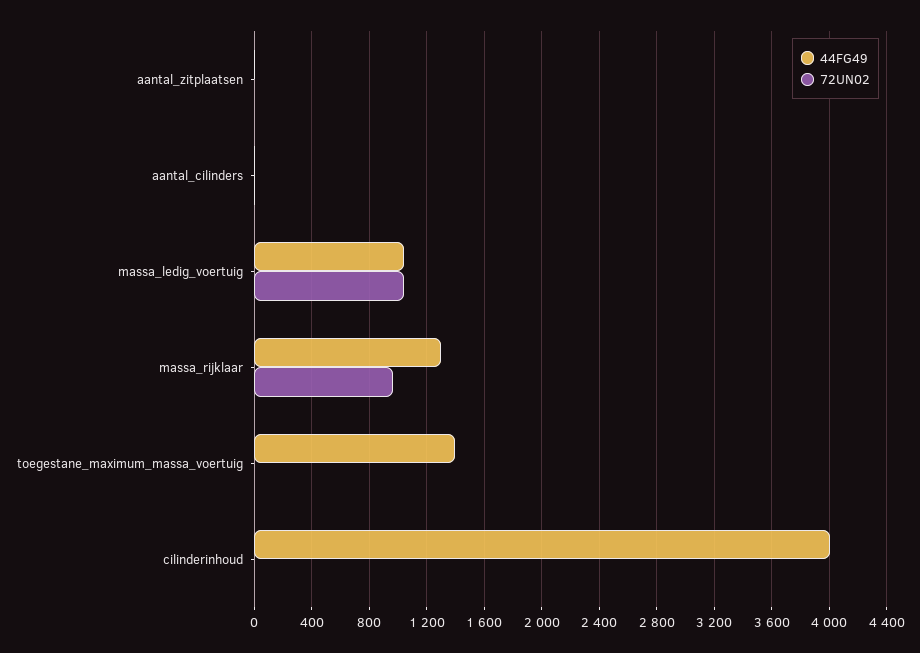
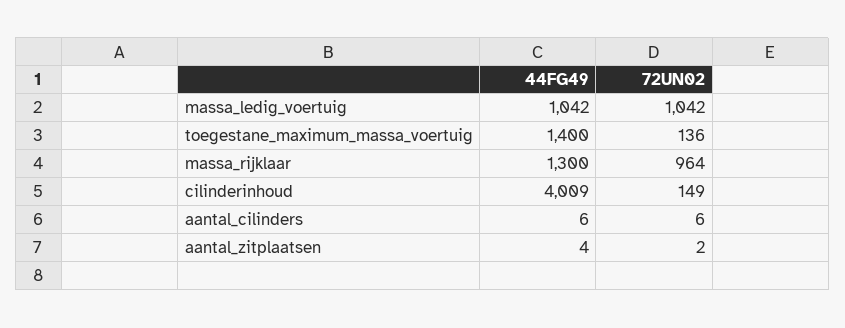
72UN02, toegestane_maximum_massa_voertuig: 0 -> 136
72UN02, cilinderinhoud: 0 -> 149

